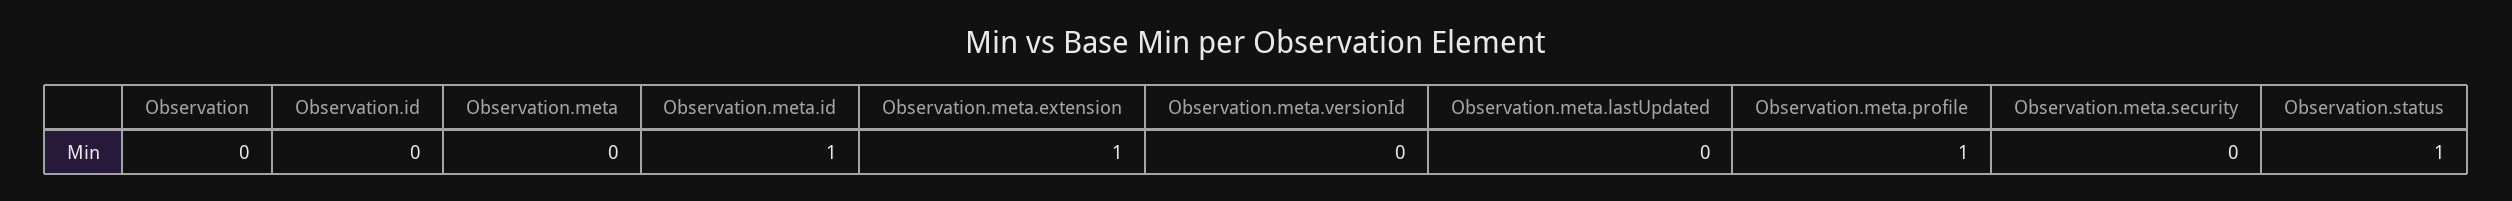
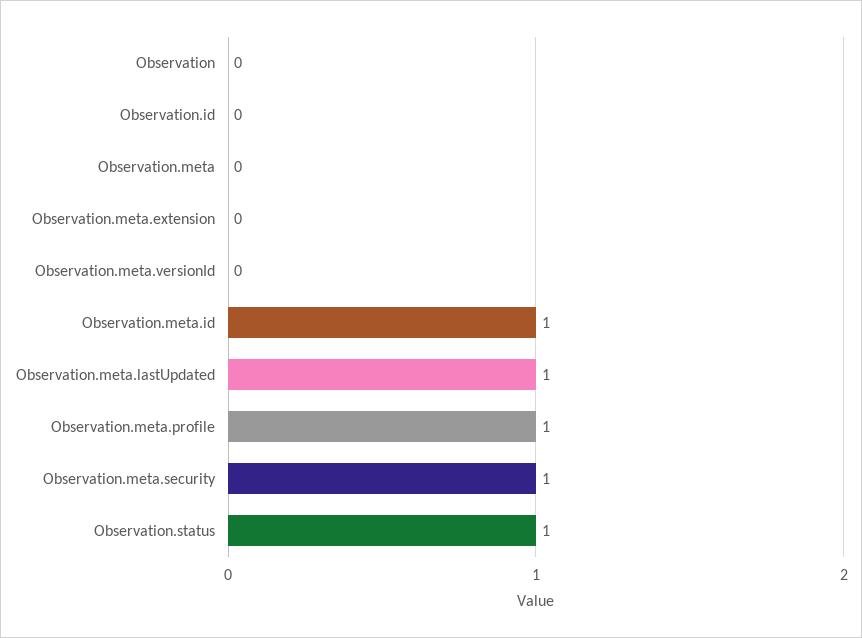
Observation.meta.extension: 1 -> 0
Observation.meta.lastUpdated: 0 -> 1
Observation.meta.security: 0 -> 1

